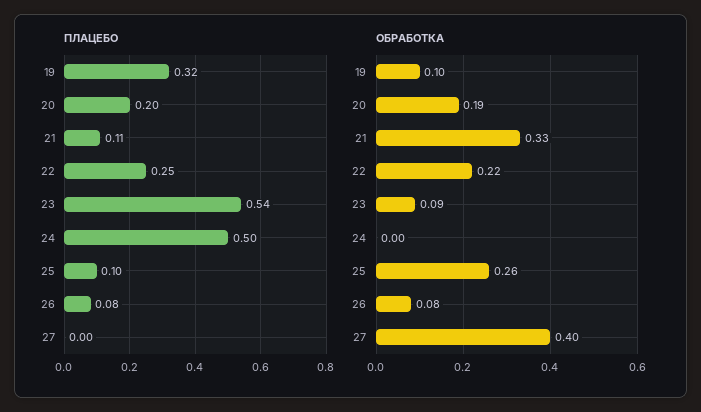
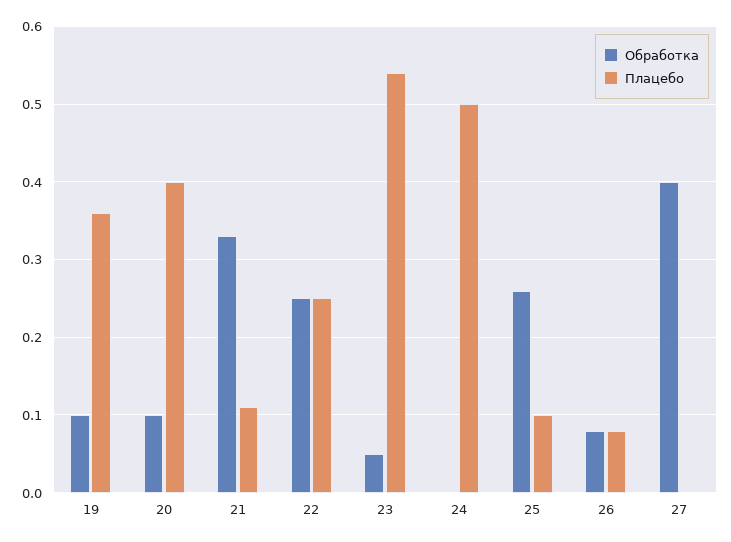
ПЛАЦЕБО, 19: 0.32 -> 0.36
ПЛАЦЕБО, 20: 0.2 -> 0.4
ОБРАБОТКА, 20: 0.19 -> 0.1
ОБРАБОТКА, 22: 0.22 -> 0.25
ОБРАБОТКА, 23: 0.09 -> 0.05

